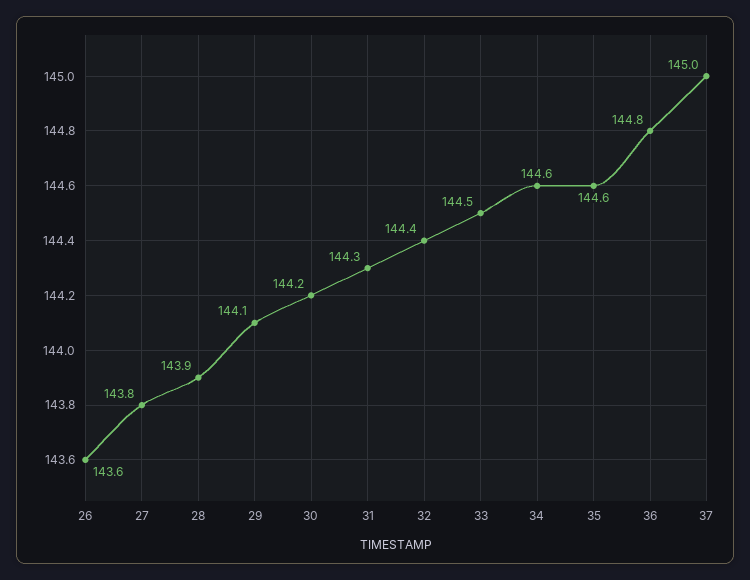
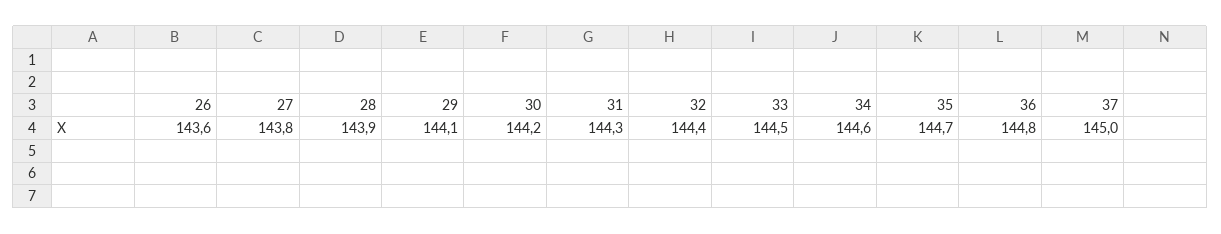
35: 144.6 -> 144.7

